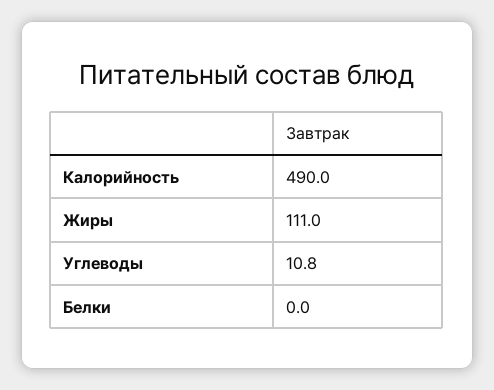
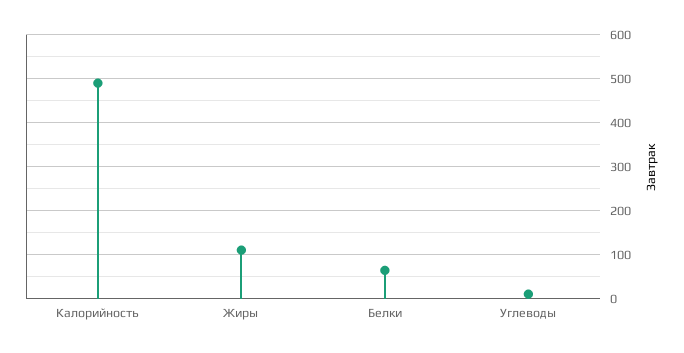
Белки: 0 -> 60

